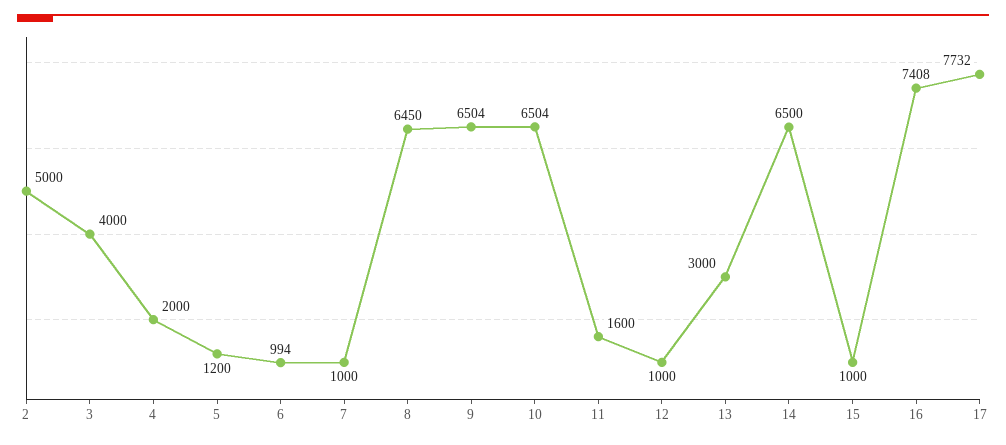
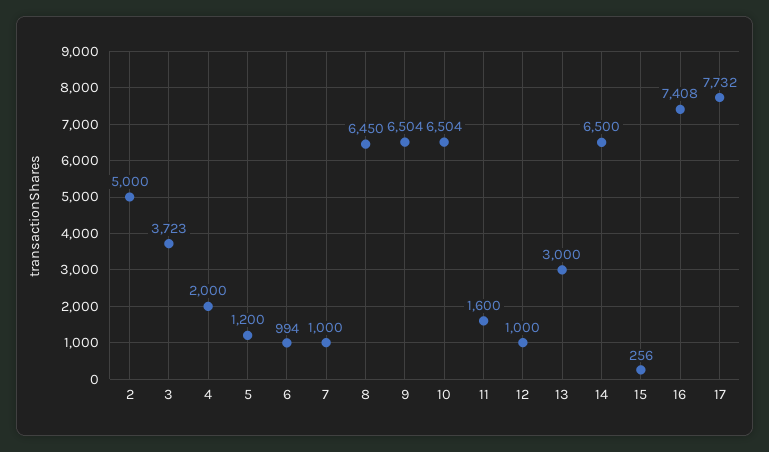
3: 4000 -> 3723
15: 1000 -> 256

